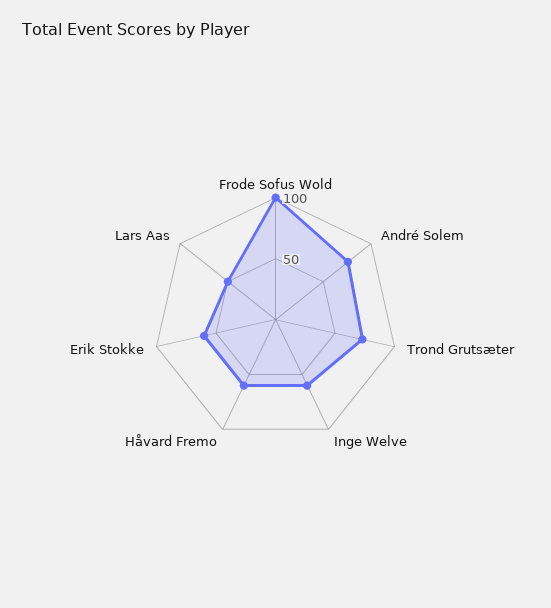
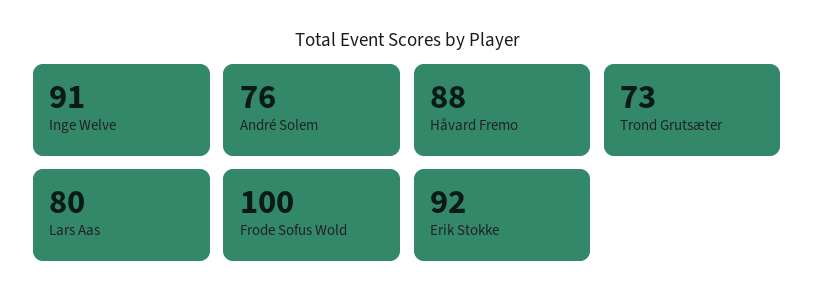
Inge Welve: 60 -> 91
Håvard Fremo: 60 -> 88
Erik Stokke: 60 -> 92
Lars Aas: 50 -> 80

